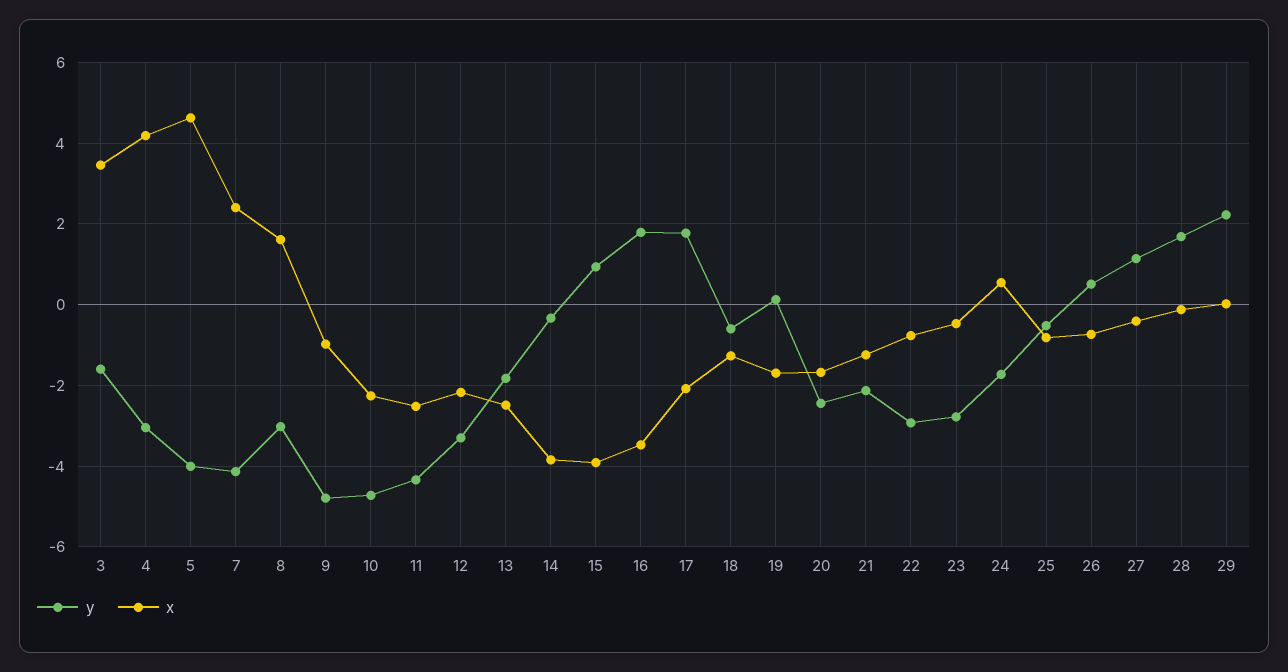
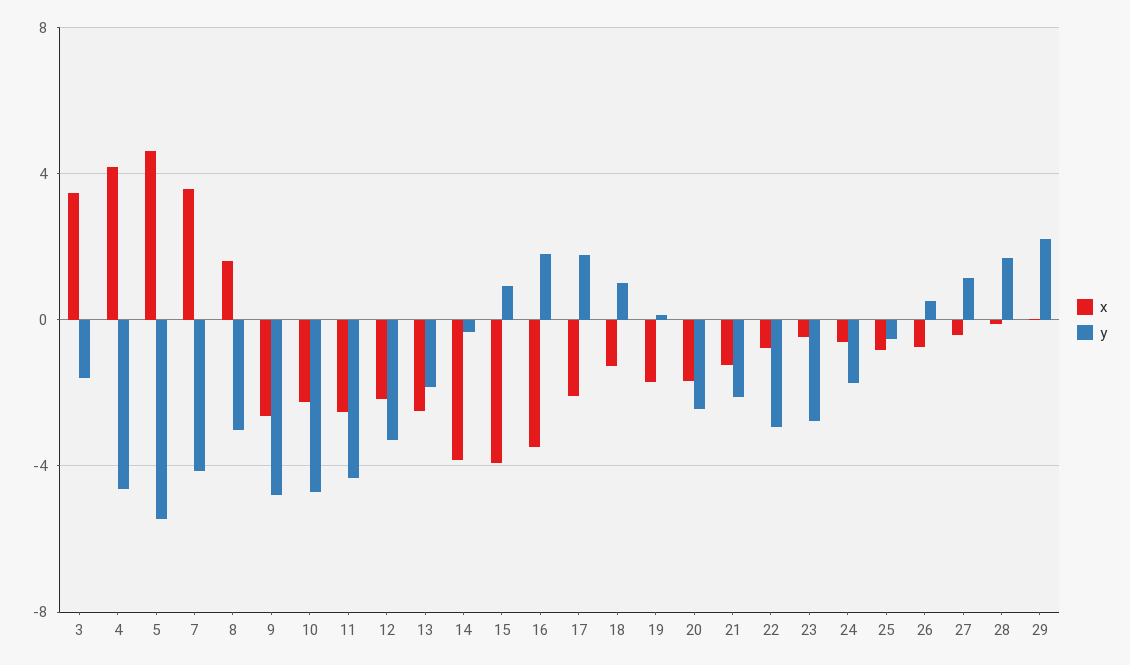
y, 4: -3 -> -4.5
y, 5: -4 -> -5.5
x, 7: 2.4 -> 3.5
x, 9: -1 -> -2.5
y, 18: -0.6 -> 1
x, 24: 0.6 -> -0.5

